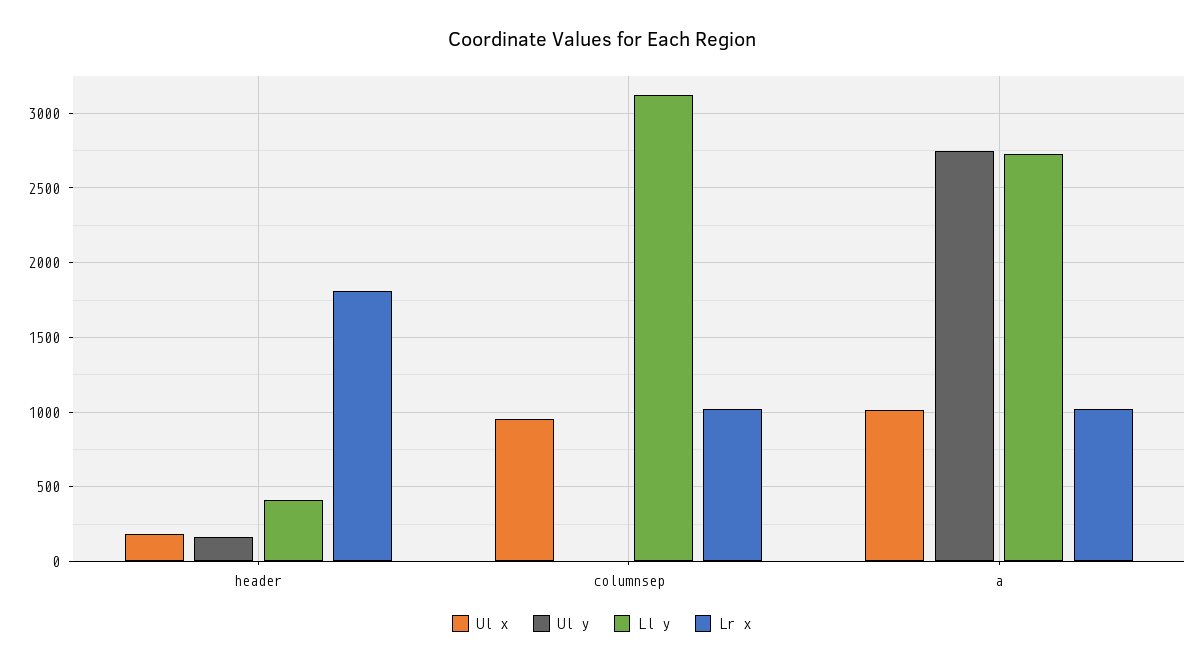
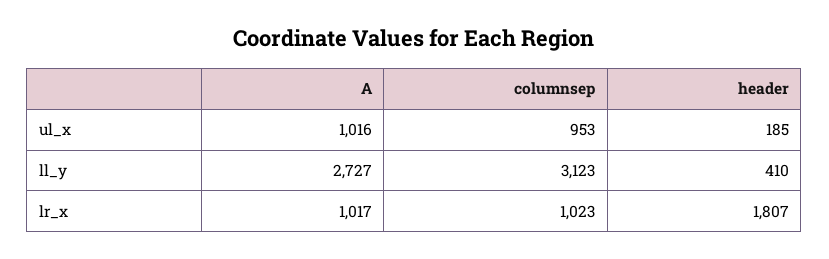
Ul y, header: 150 -> none
Ul y, columnsep: 0 -> none
Ul y, a: 2750 -> none

